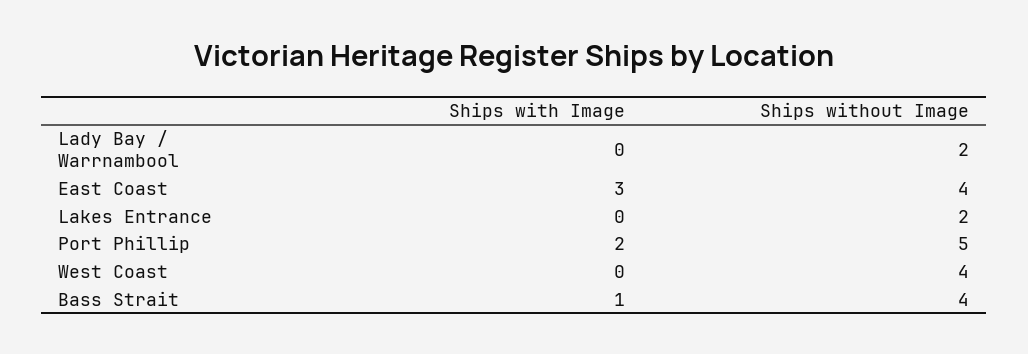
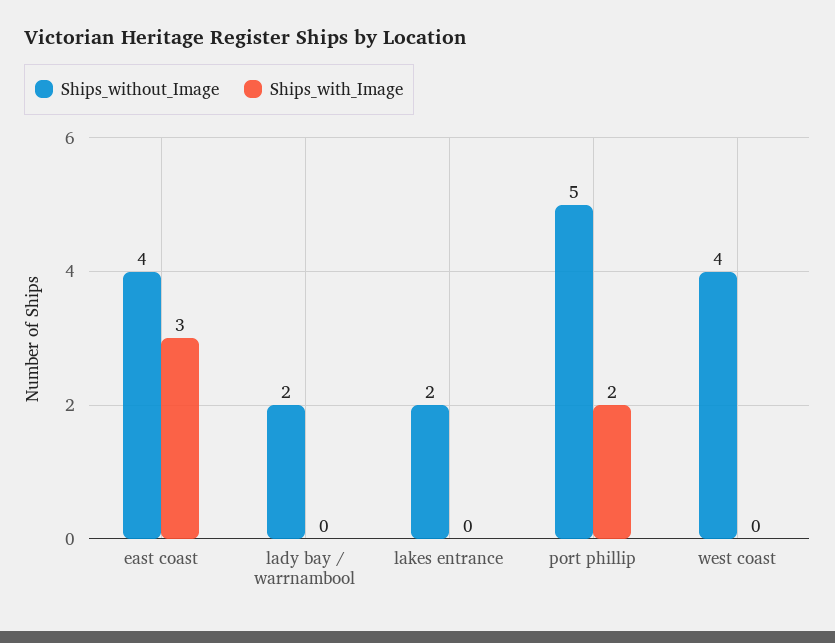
Ships with Image, Bass Strait: 1 -> none
Ships without Image, Bass Strait: 4 -> none

